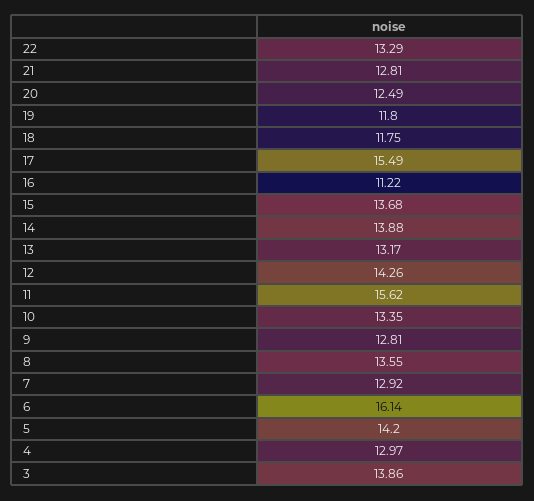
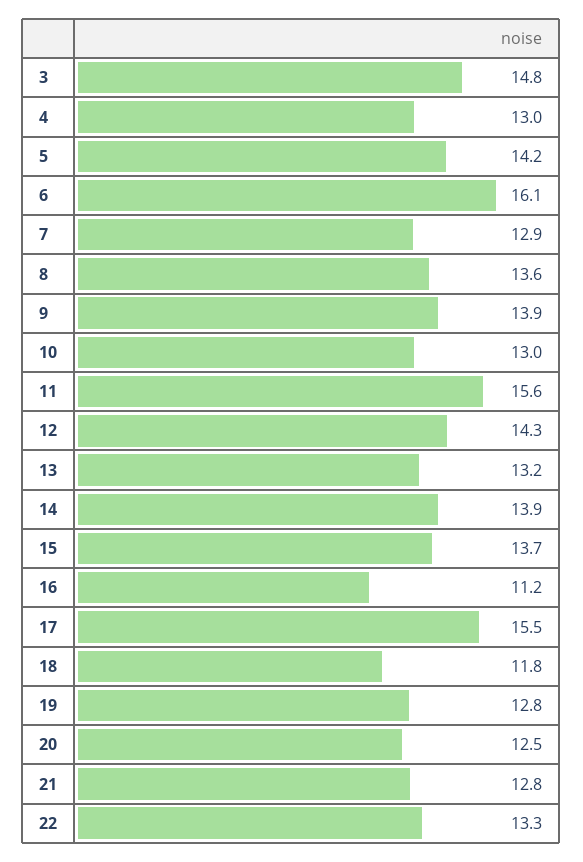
19: 11.8 -> 12.8
10: 13.35 -> 13
9: 12.81 -> 13.9
3: 13.86 -> 14.8

